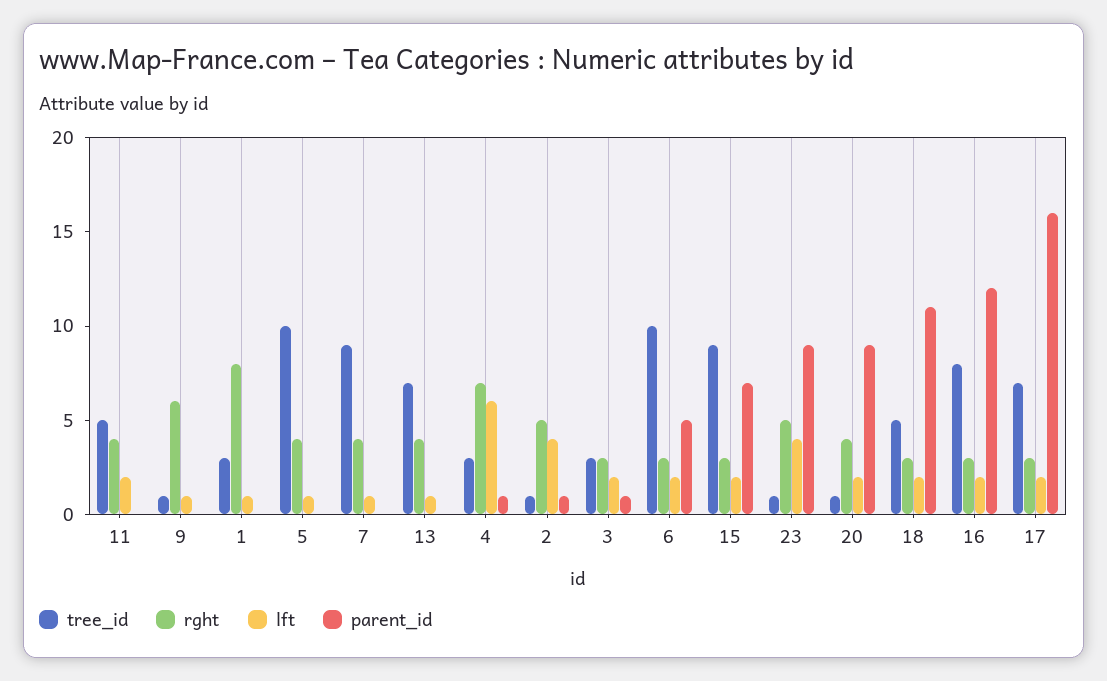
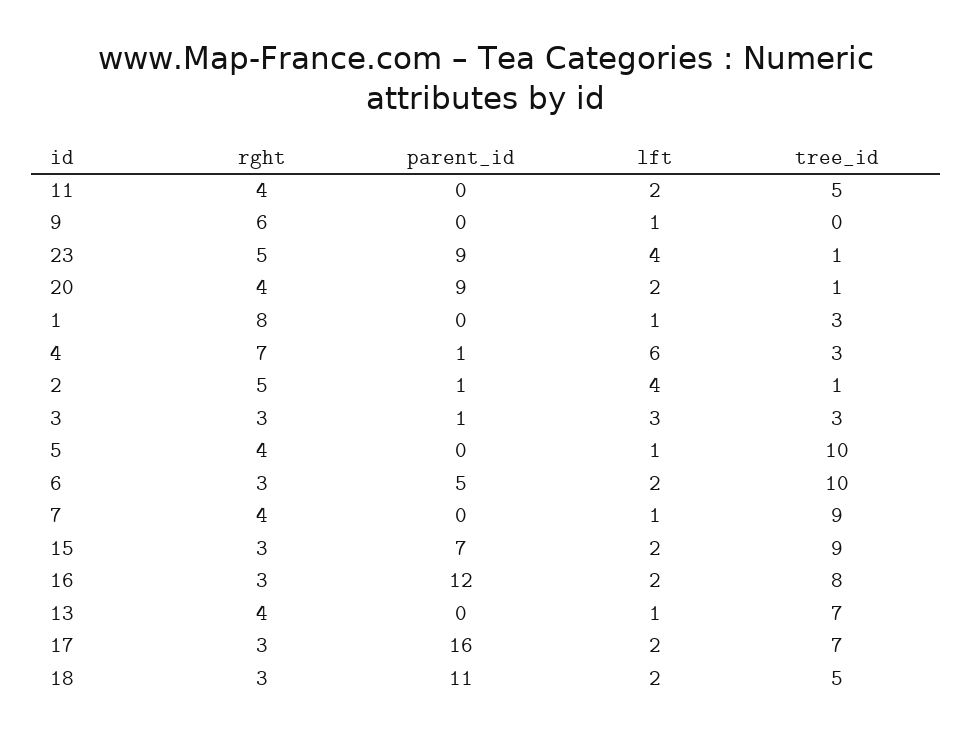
tree_id, 9: 1 -> 0
lft, 3: 2 -> 3

